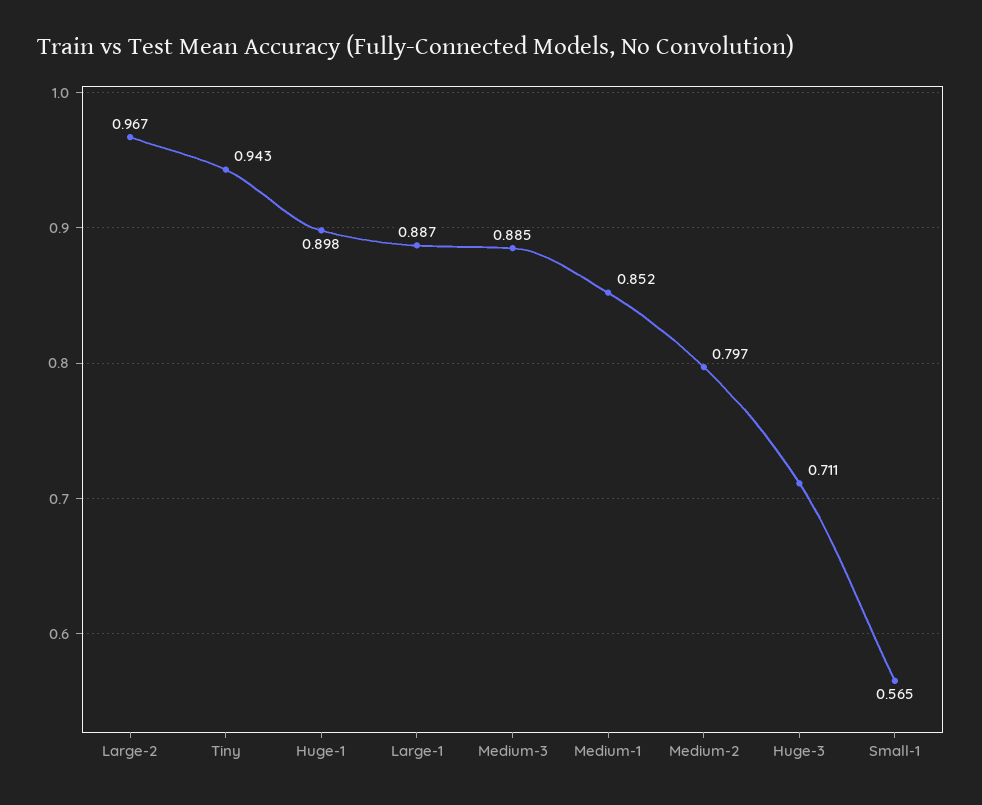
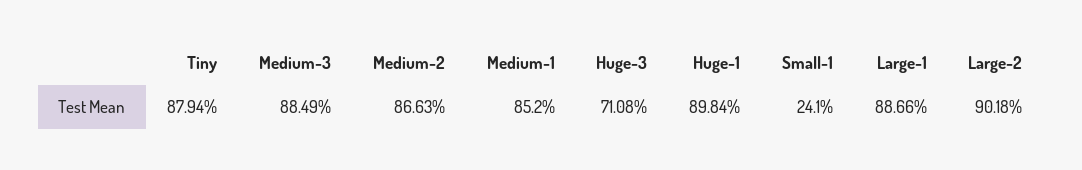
Large-2: 0.967 -> 0.9018
Tiny: 0.943 -> 0.8794
Medium-2: 0.797 -> 0.8663
Small-1: 0.565 -> 0.241

